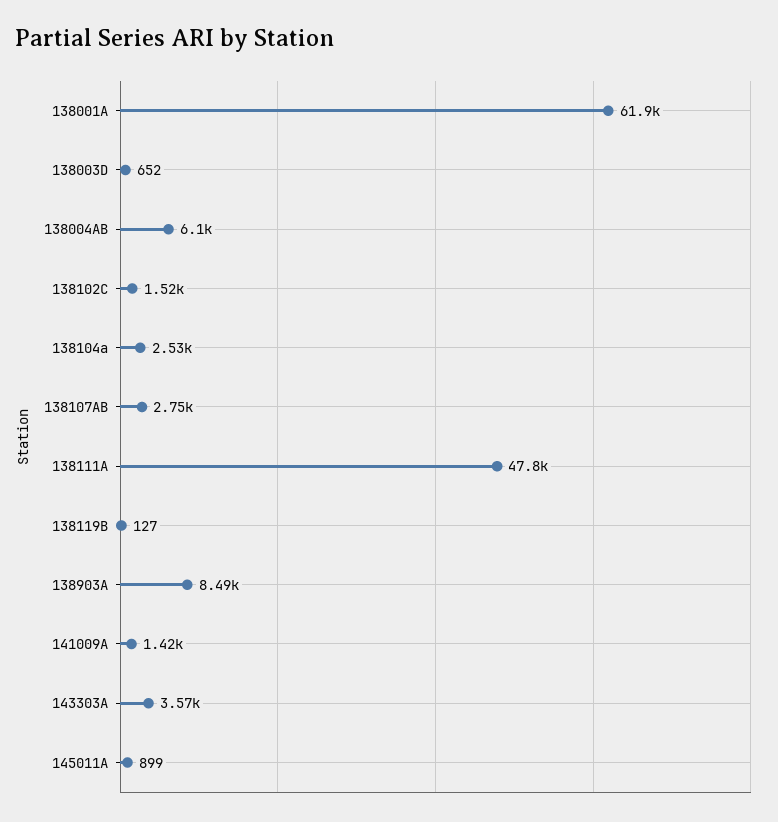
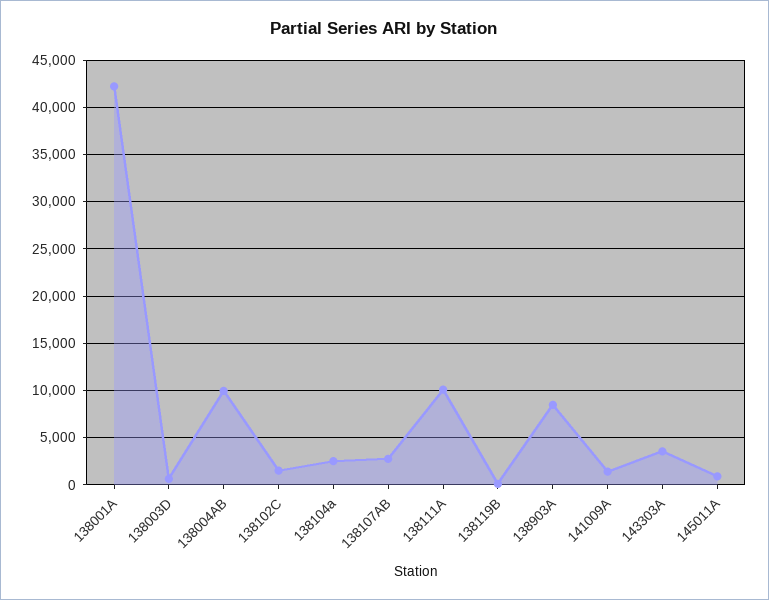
138001A: 61900 -> 42000
138004AB: 6100 -> 10000
138111A: 47800 -> 10000

